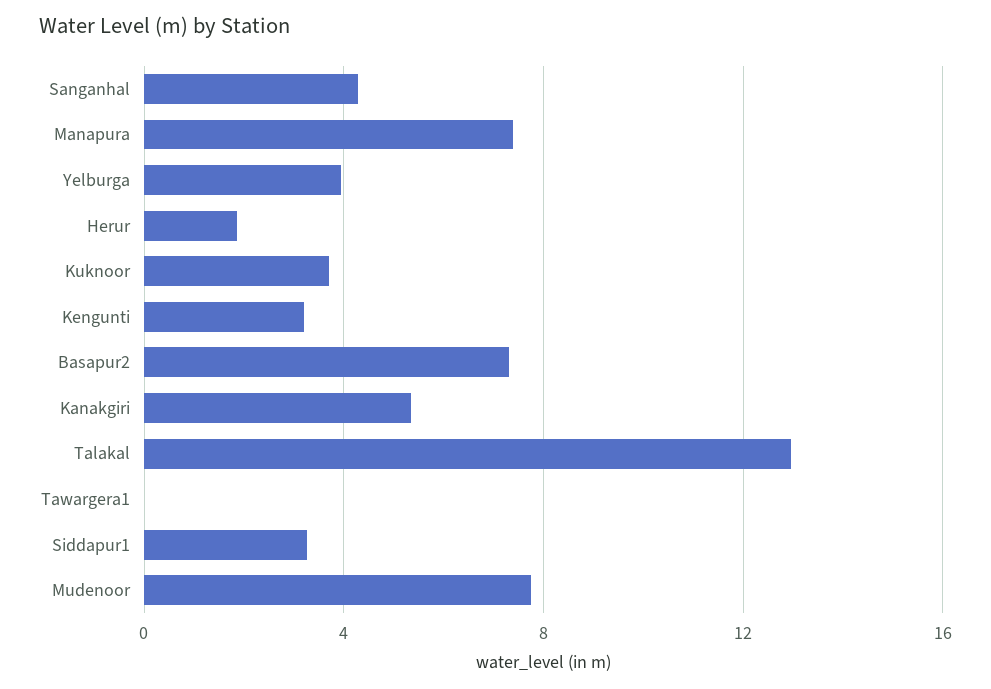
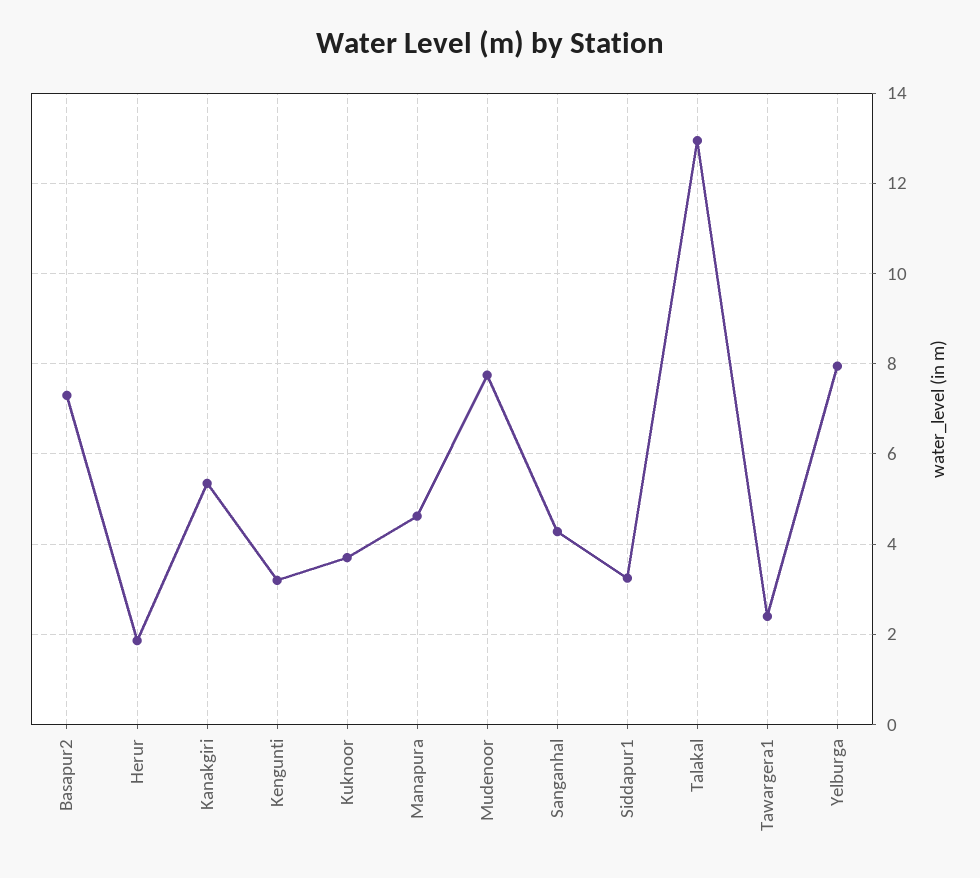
Manapura: 7.5 -> 4.6
Yelburga: 4 -> 8
Tawargera1: 0 -> 2.4

